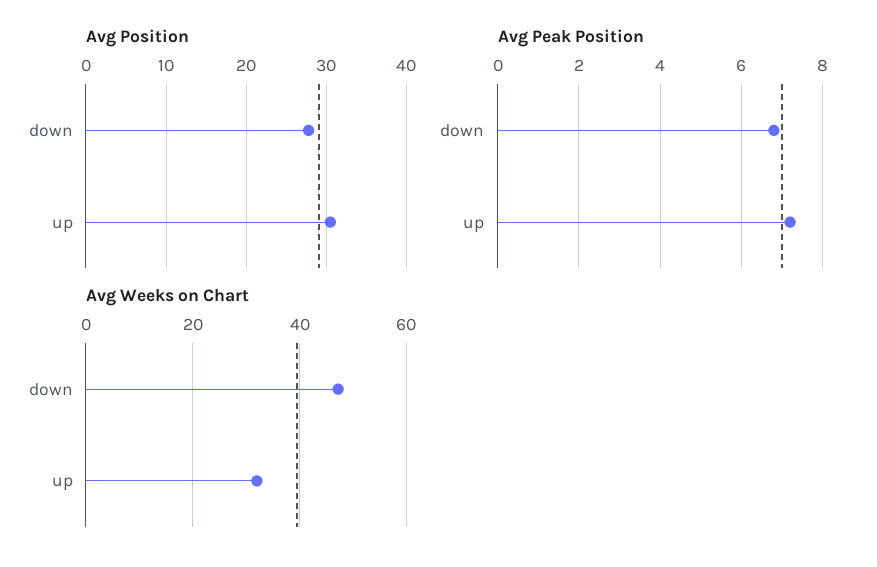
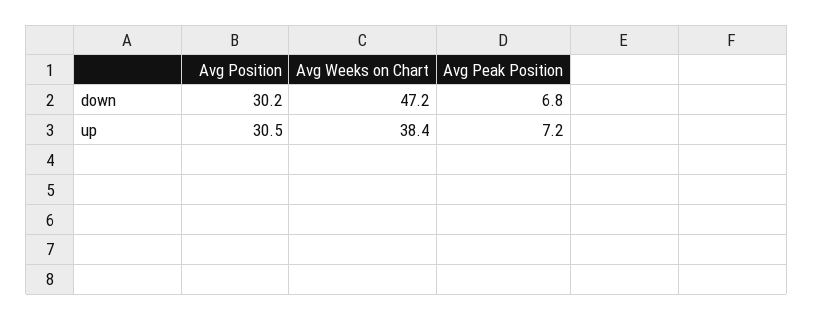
Avg Position, down: 28 -> 30.2
Avg Weeks on Chart, up: 32 -> 38.4

